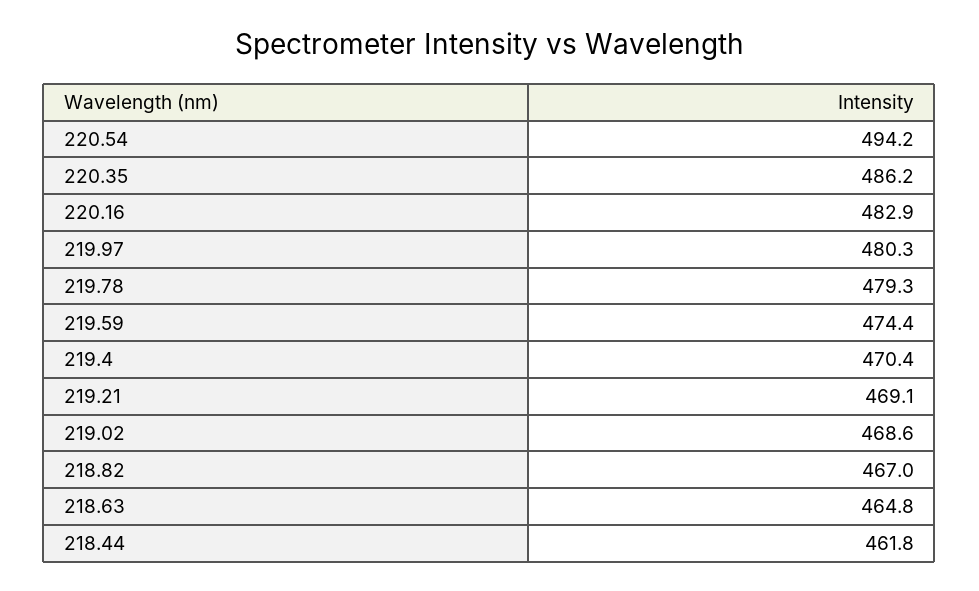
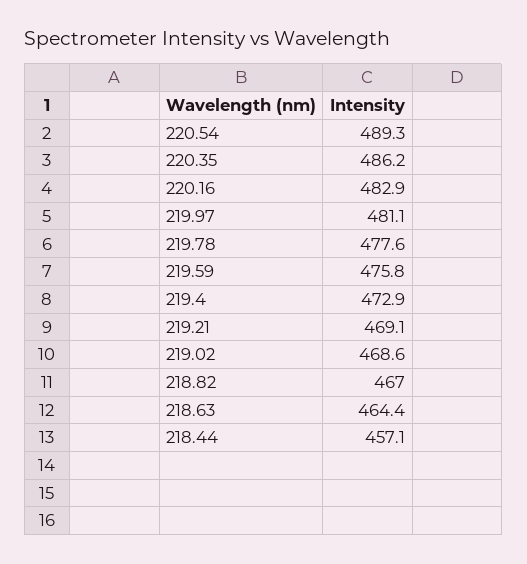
220.54: 494.2 -> 489.3
219.97: 480.3 -> 481.1
219.78: 479.3 -> 477.6
219.59: 474.4 -> 475.8
219.4: 470.4 -> 472.9
218.63: 464.8 -> 464.4
218.44: 461.8 -> 457.1

